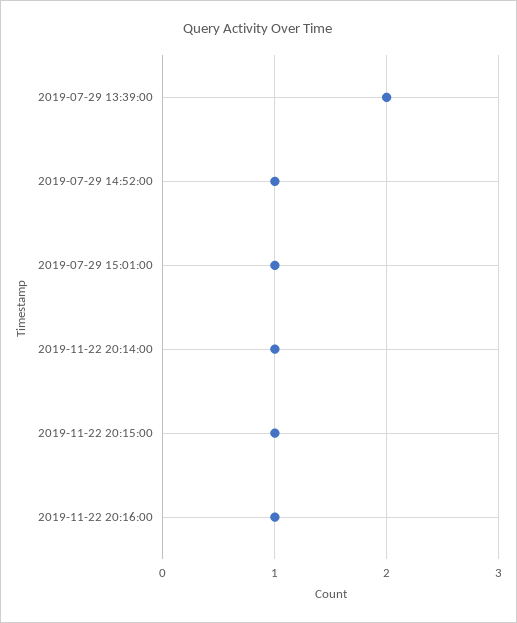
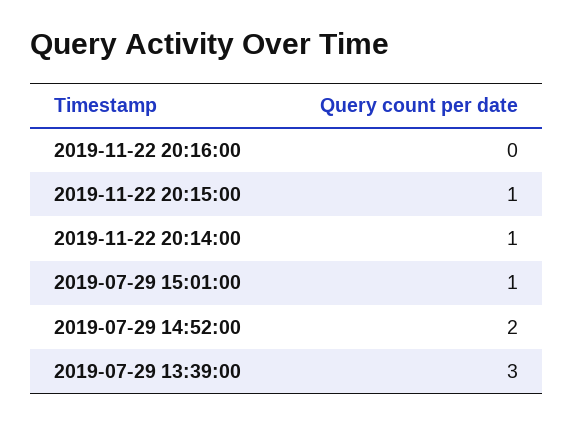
2019-07-29 13:39:00: 2 -> 3
2019-07-29 14:52:00: 1 -> 2
2019-11-22 20:16:00: 1 -> 0

